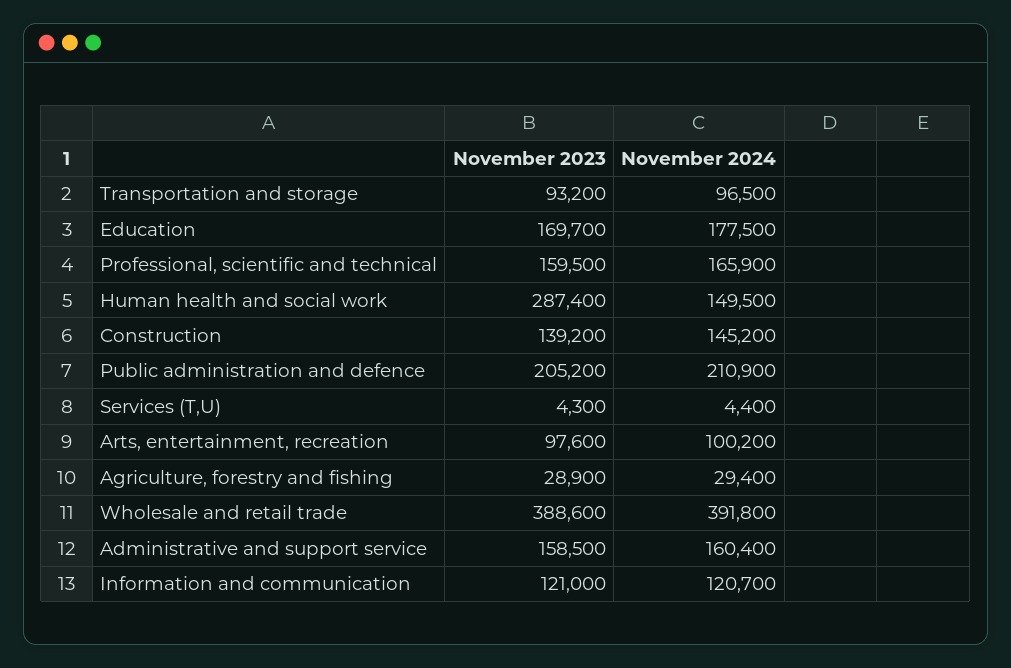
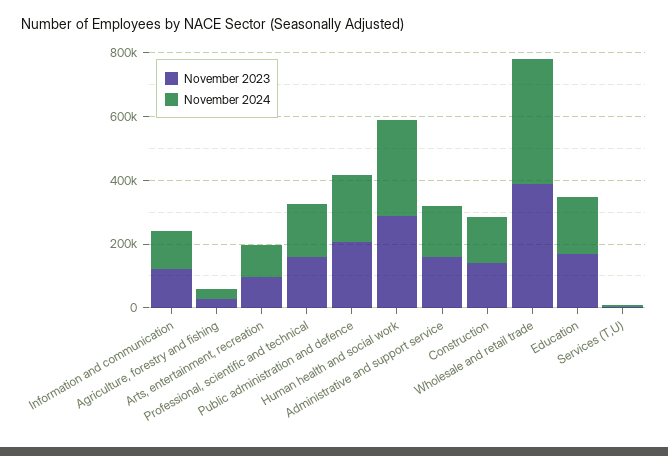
November 2023, Transportation and storage: 93200 -> none
November 2024, Transportation and storage: 96500 -> none
November 2024, Human health and social work: 149500 -> 300000

